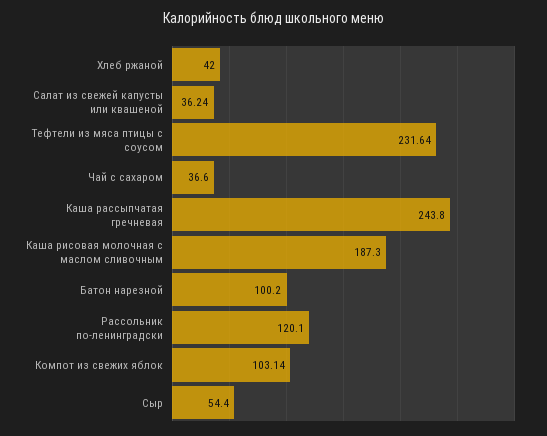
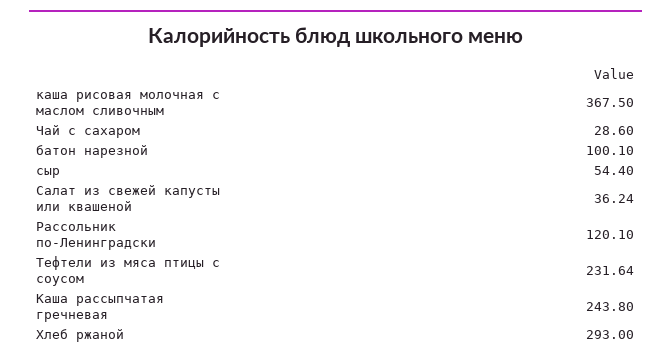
Хлеб ржаной: 42 -> 293
Чай с сахаром: 36.6 -> 28.6
Каша рисовая молочная с маслом сливочным: 187.3 -> 367.5
Батон нарезной: 100.2 -> 100.1
Компот из свежих яблок: 103.14 -> none

